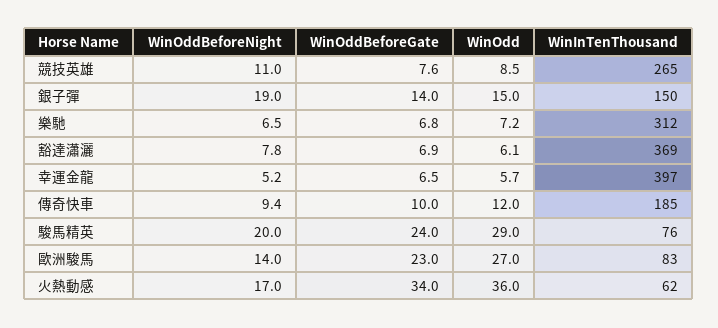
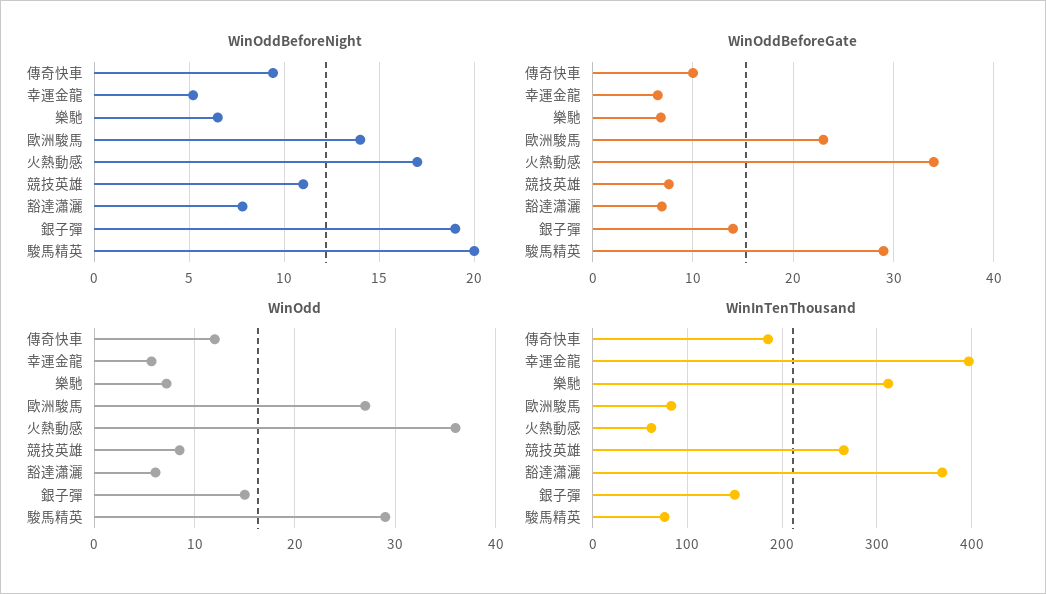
WinOddBeforeGate, 駿馬精英: 24 -> 29

